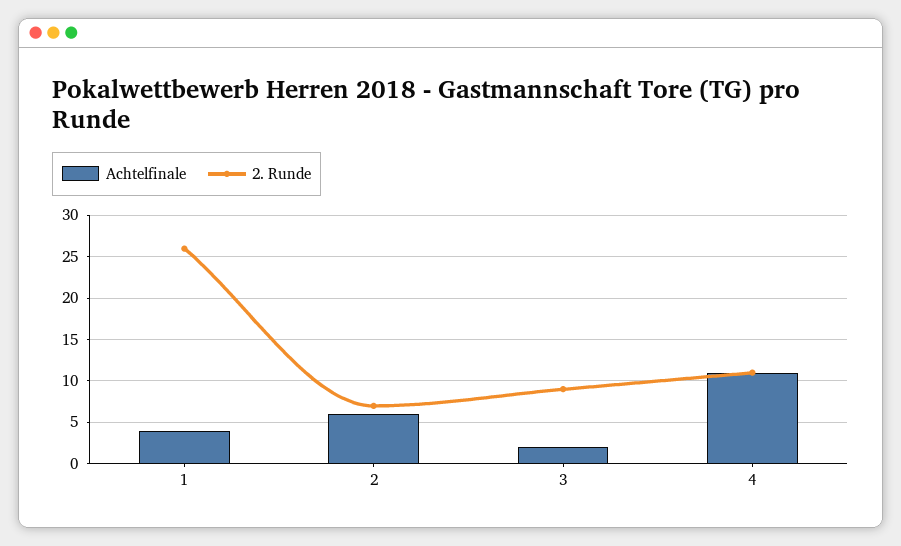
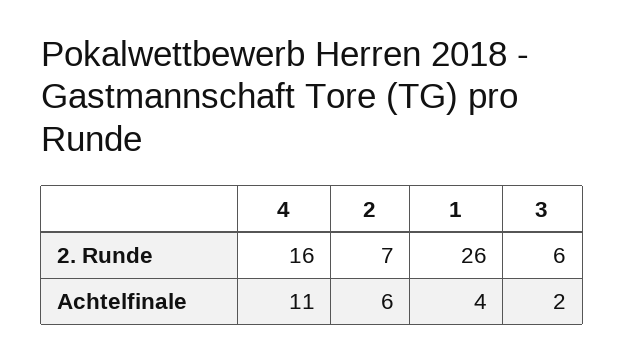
2. Runde, 3: 9 -> 6
2. Runde, 4: 11 -> 16

